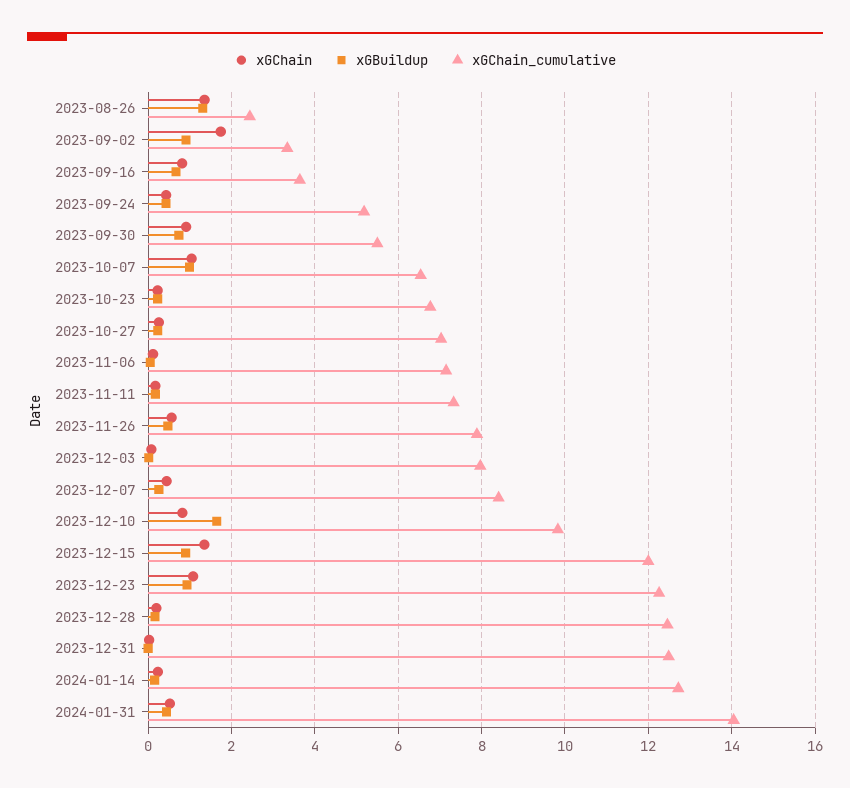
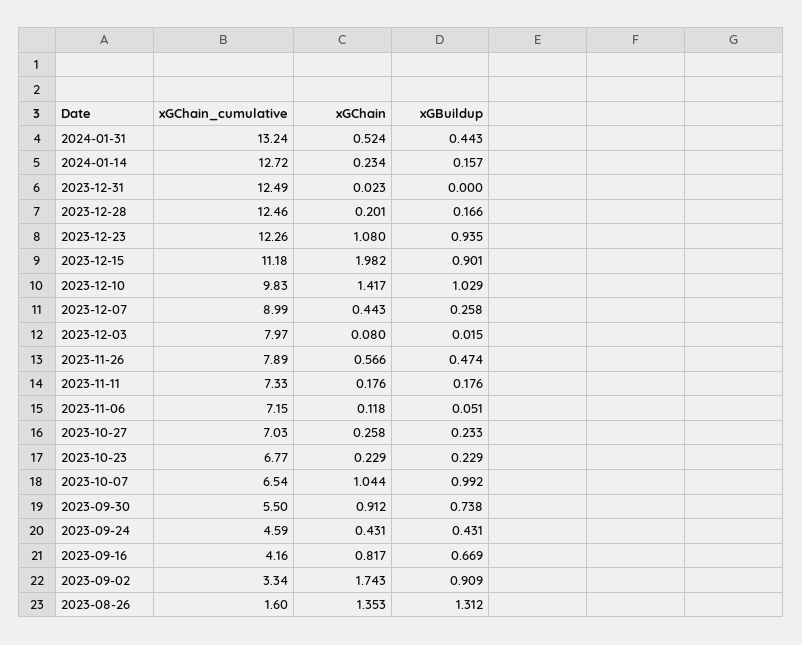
xGChain_cumulative, 2023-08-26: 2.4 -> 1.6
xGChain_cumulative, 2023-09-16: 3.6 -> 4.16
xGChain_cumulative, 2023-09-24: 5.2 -> 4.59
xGChain_cumulative, 2023-12-07: 8.4 -> 8.99
xGChain, 2023-12-10: 0.8 -> 1.417
xGBuildup, 2023-12-10: 1.6 -> 1.029
xGChain, 2023-12-15: 1.4 -> 1.982
xGChain_cumulative, 2023-12-15: 12 -> 11.18
xGChain_cumulative, 2024-01-31: 14 -> 13.24

